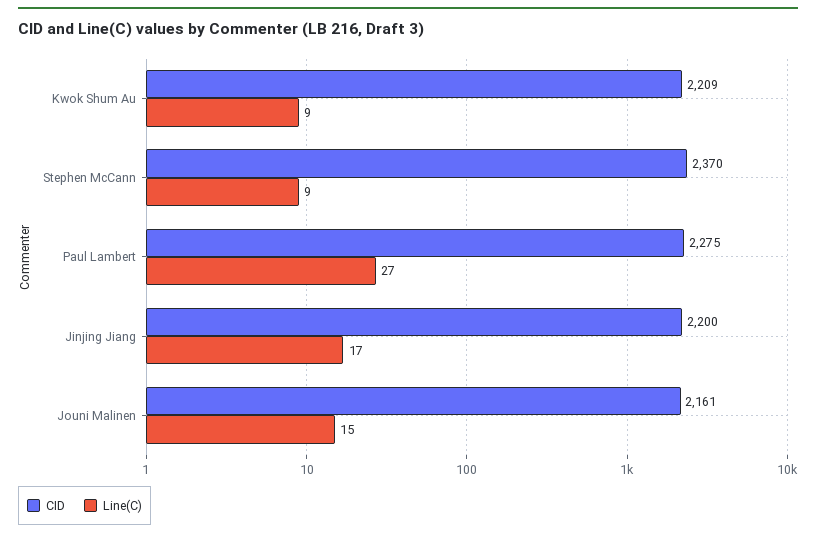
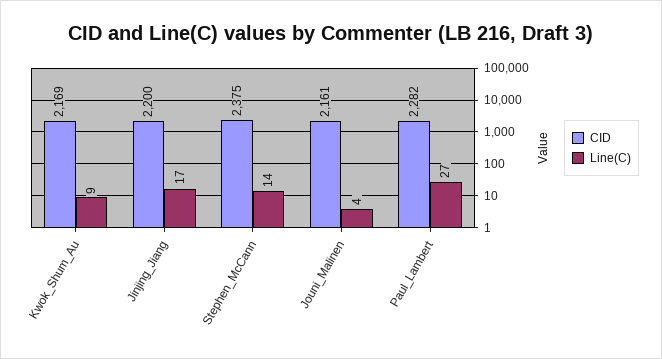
CID, Kwok Shum Au: 2209 -> 2169
CID, Stephen McCann: 2370 -> 2375
Line(C), Stephen McCann: 9 -> 14
CID, Paul Lambert: 2275 -> 2282
Line(C), Jouni Malinen: 15 -> 4

